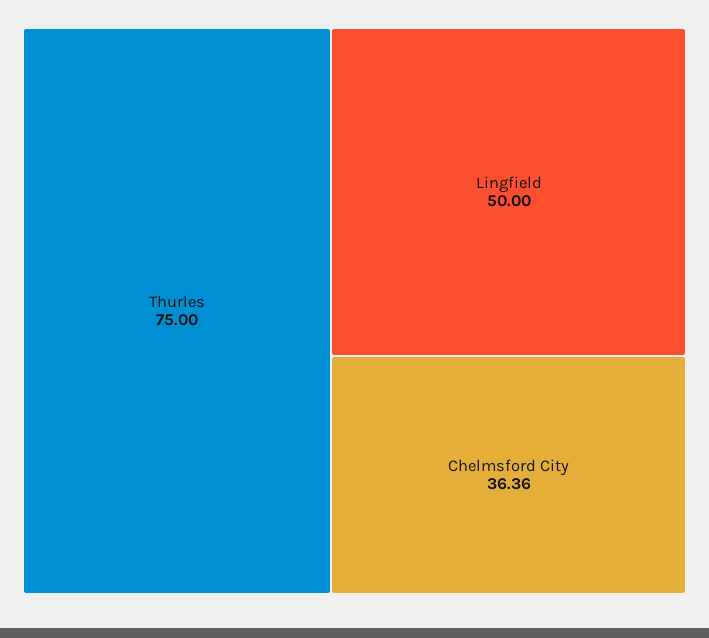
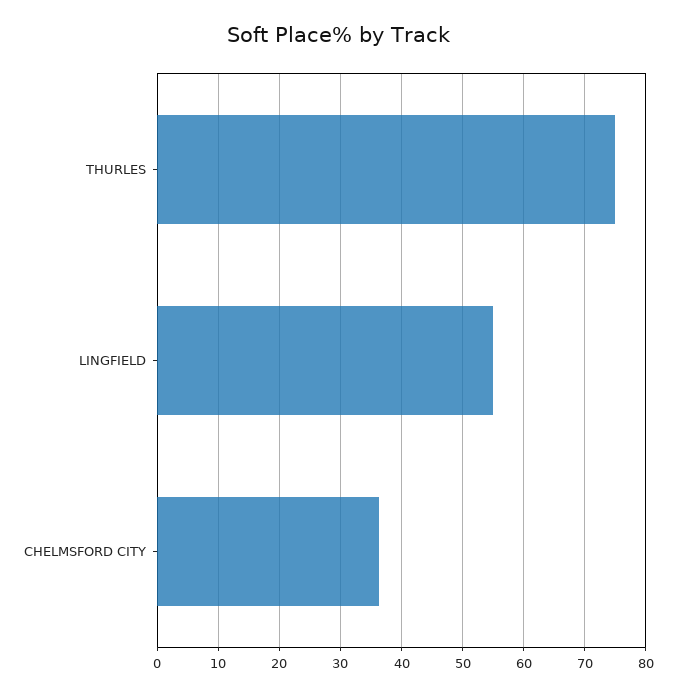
Lingfield: 50 -> 55

